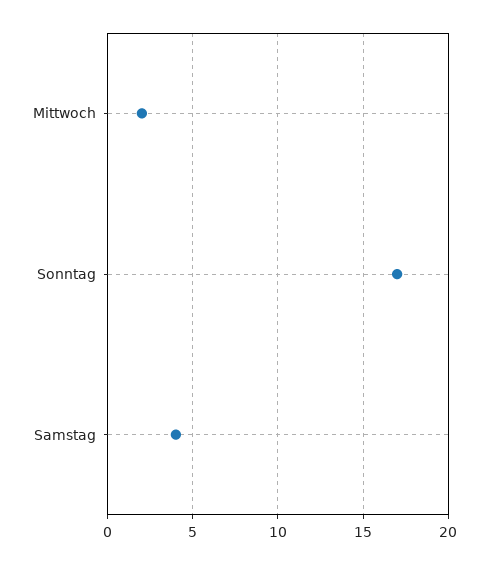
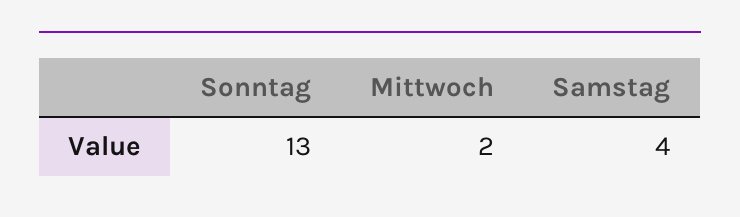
Sonntag: 17 -> 13

